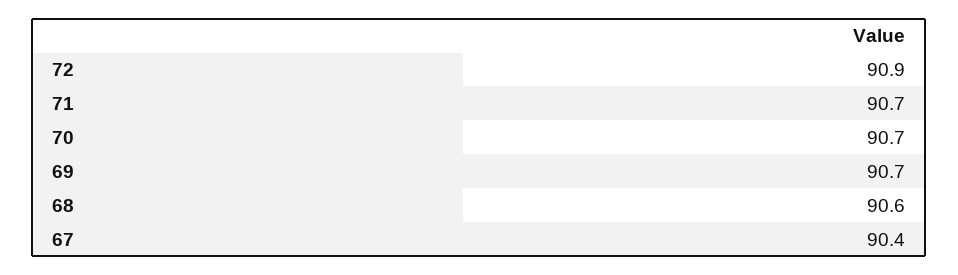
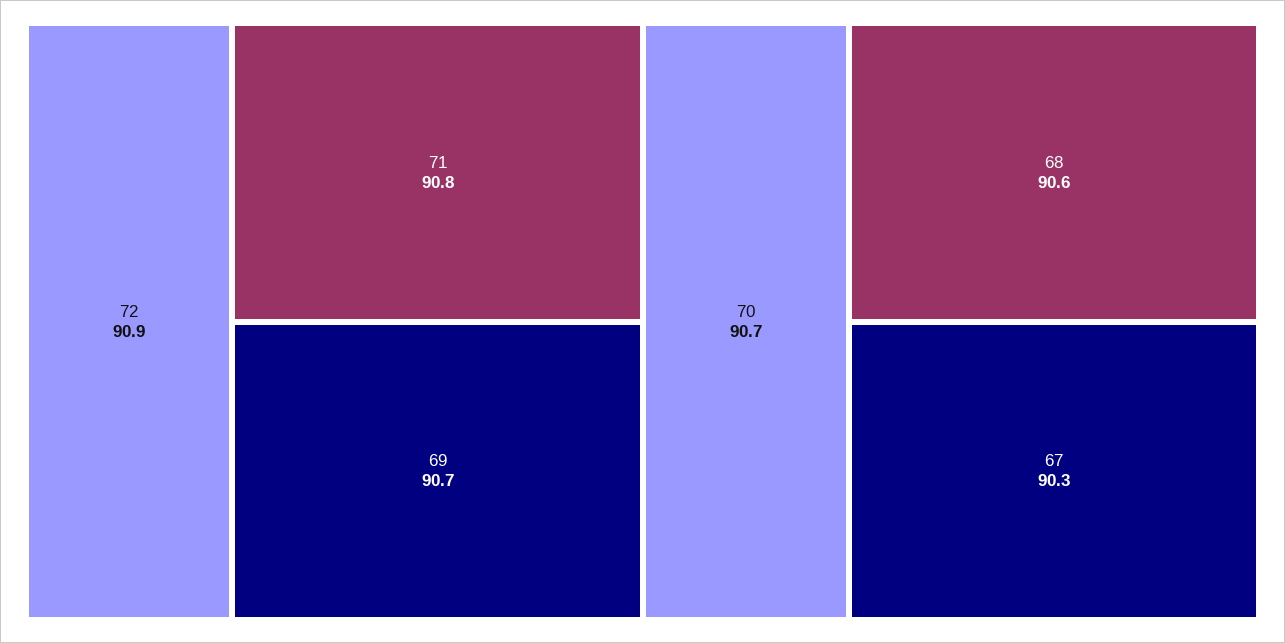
71: 90.7 -> 90.8
67: 90.4 -> 90.3

